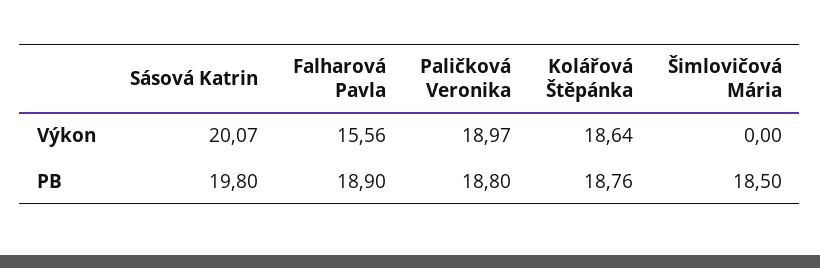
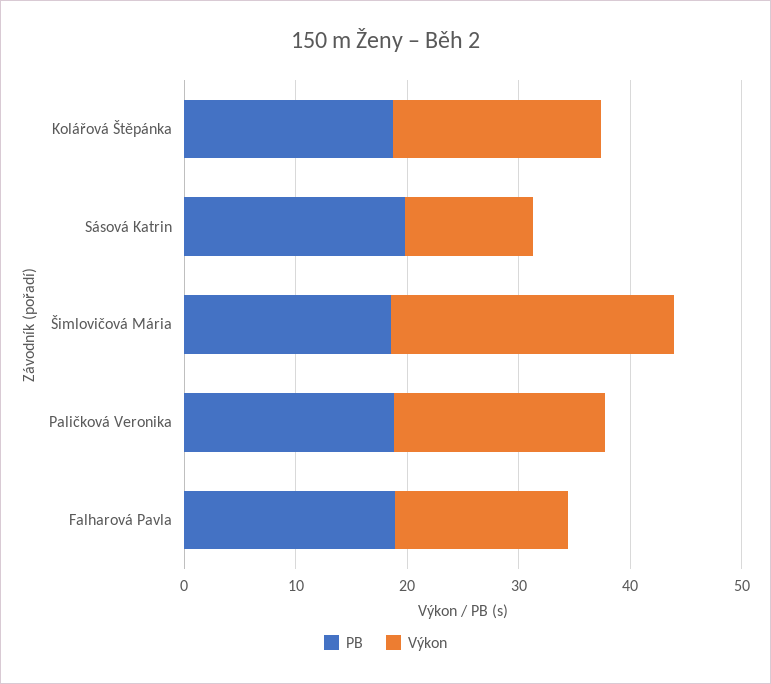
Výkon, Sásová Katrin: 20.07 -> 12
Výkon, Šimlovičová Mária: 0 -> 26

